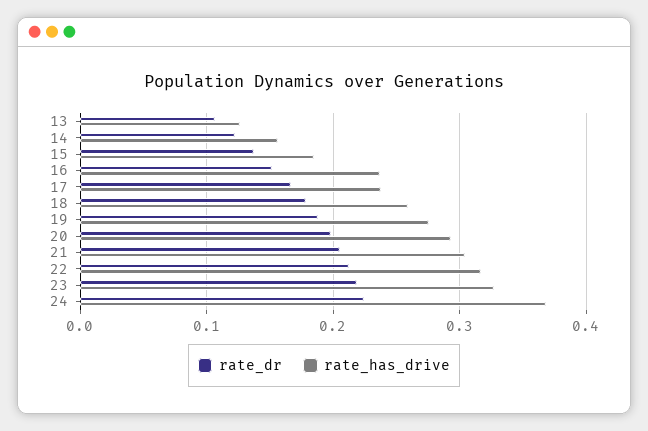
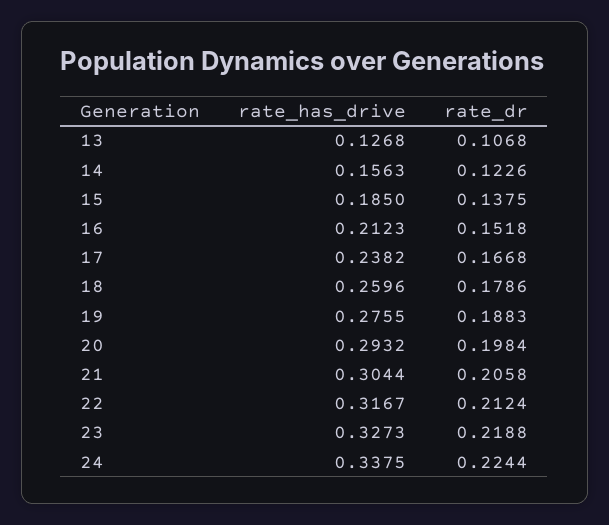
rate_has_drive, 16: 0.24 -> 0.2123
rate_has_drive, 24: 0.37 -> 0.3375

